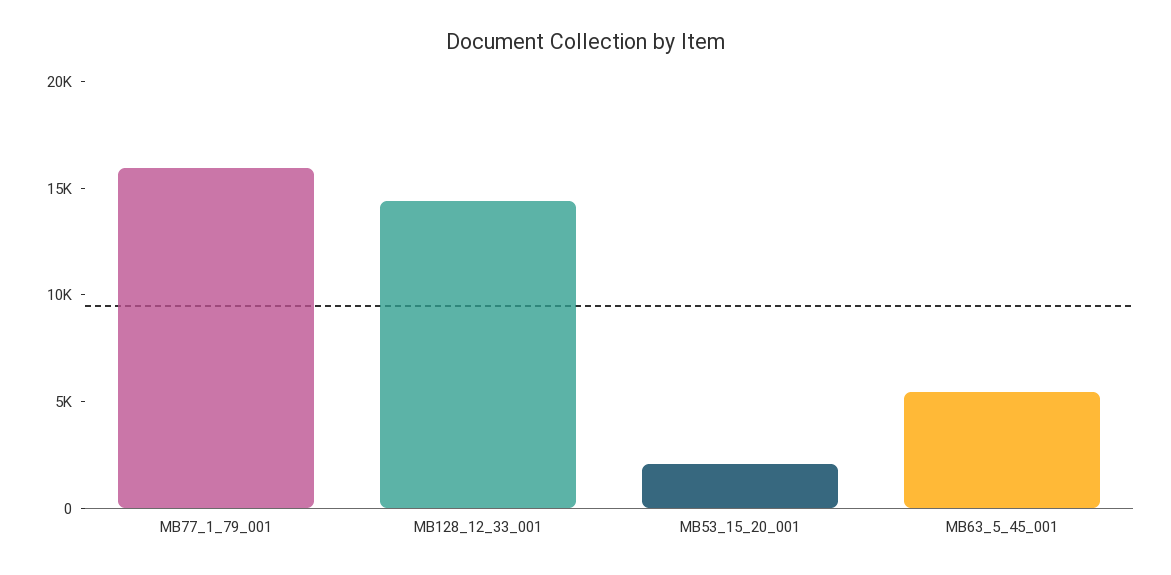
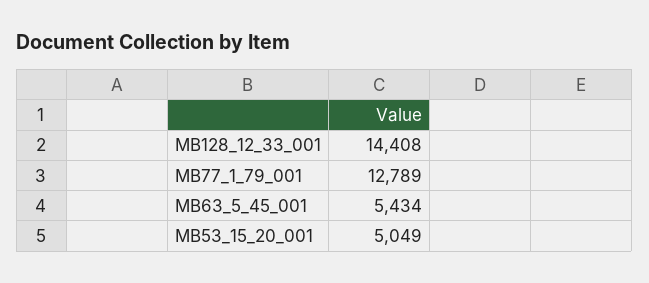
MB77_1_79_001: 16000 -> 12789
MB53_15_20_001: 2000 -> 5049

